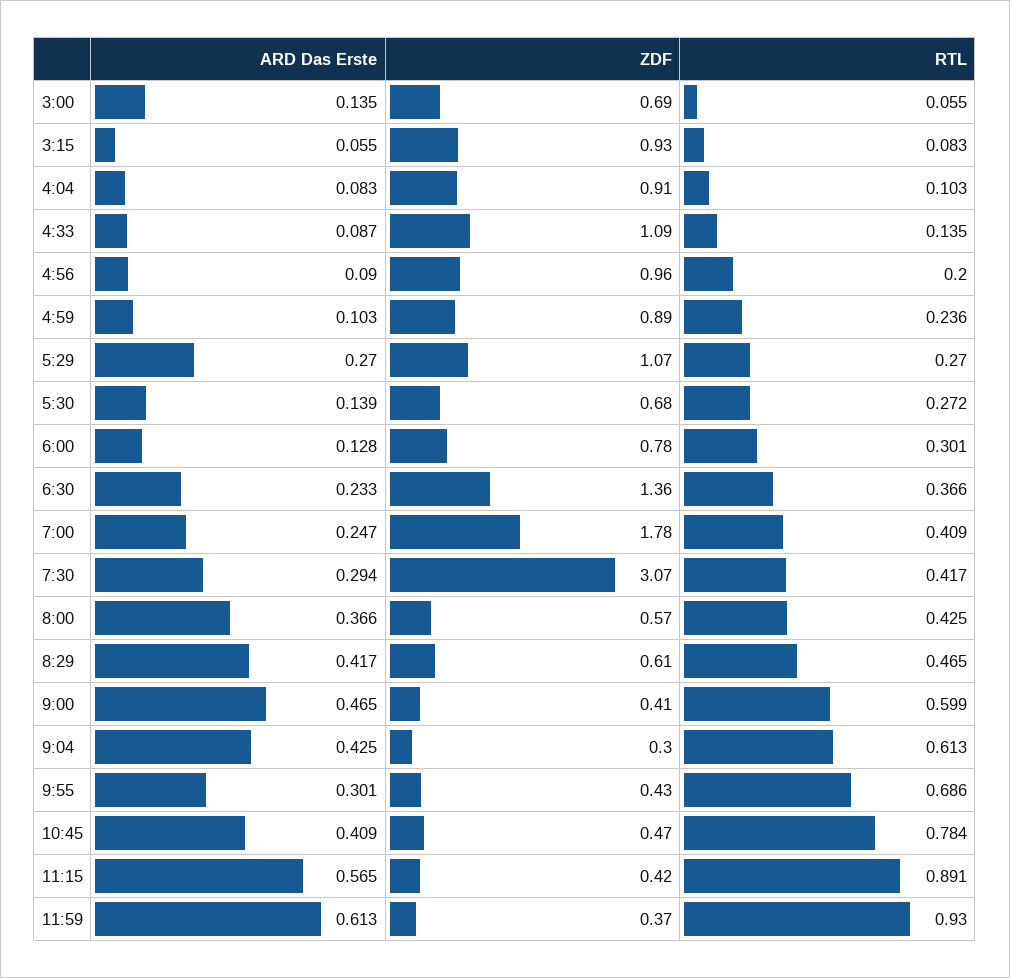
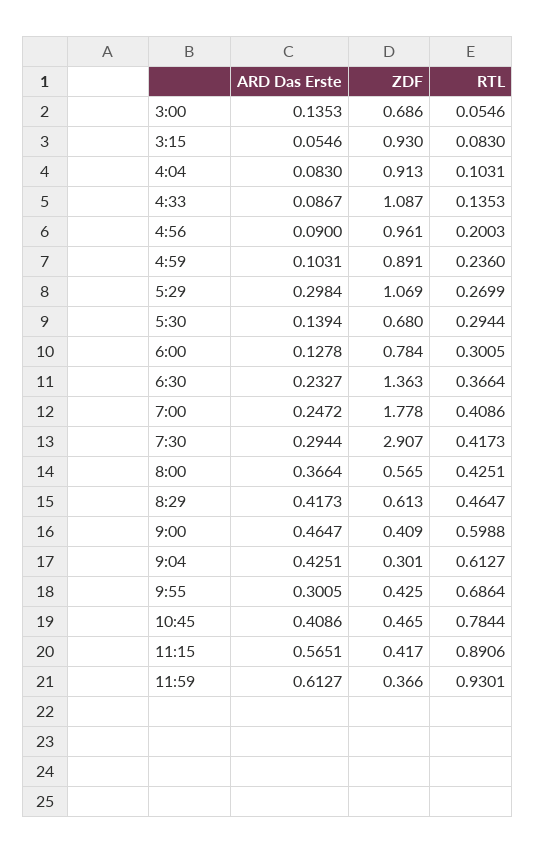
ARD Das Erste, 5:29: 0.27 -> 0.2984
RTL, 5:30: 0.272 -> 0.2944
ZDF, 7:30: 3.07 -> 2.907

